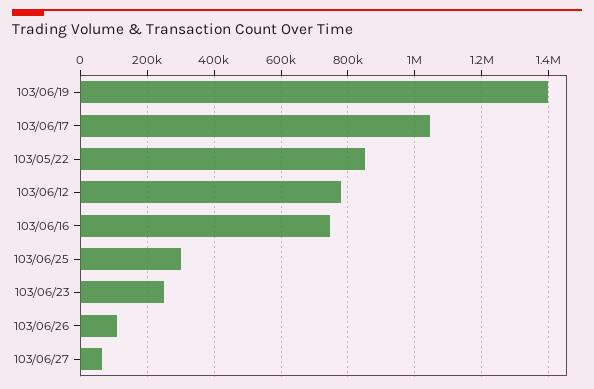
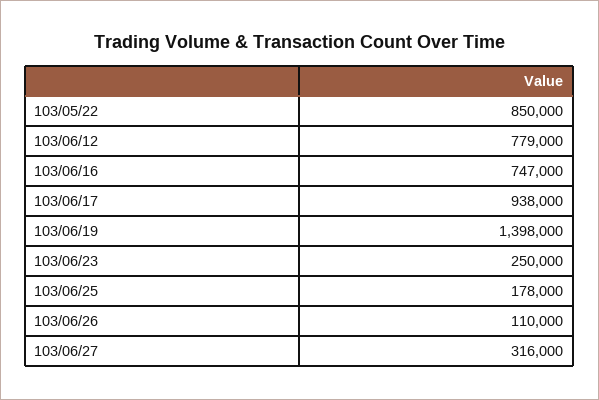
103/06/17: 1040000 -> 938000
103/06/25: 300000 -> 178000
103/06/27: 60000 -> 316000

